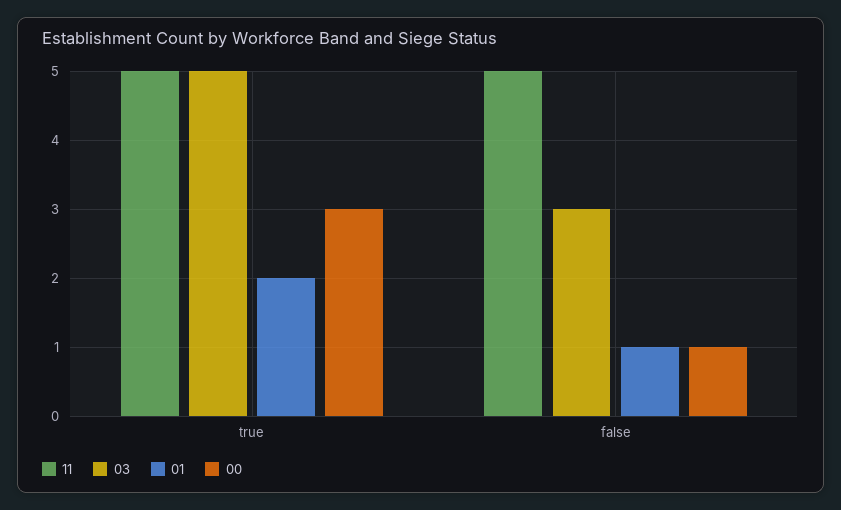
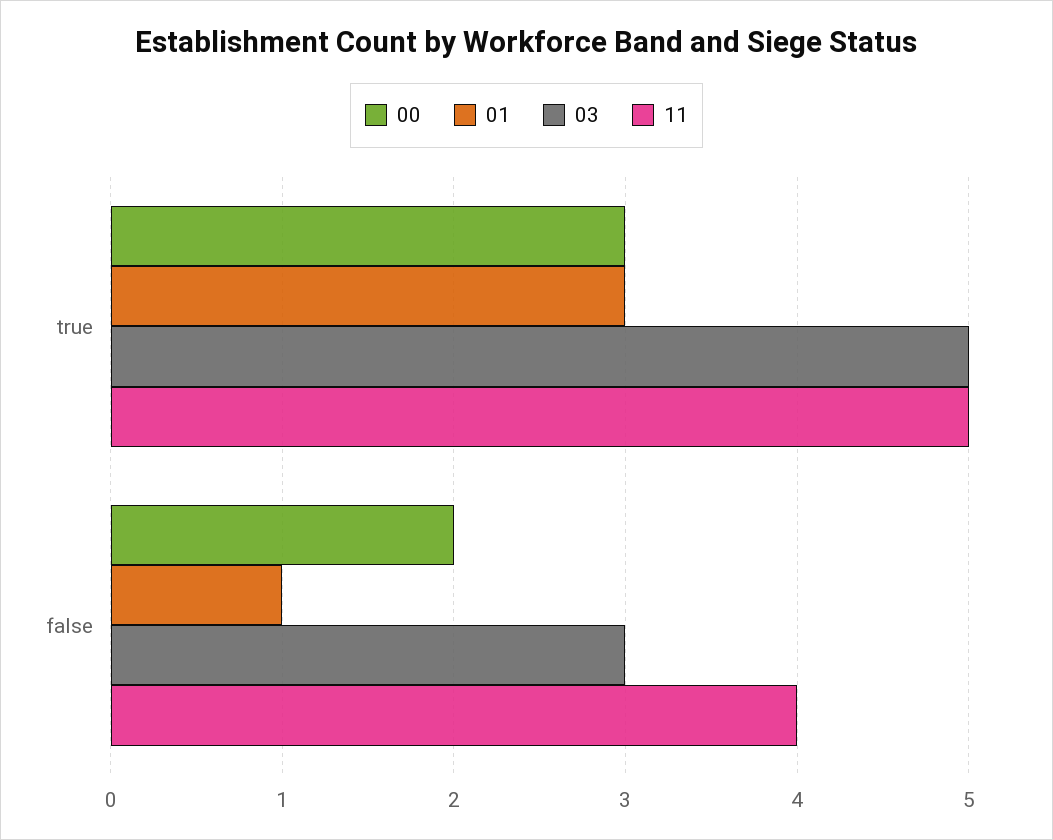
01, true: 2 -> 3
11, false: 5 -> 4
00, false: 1 -> 2

